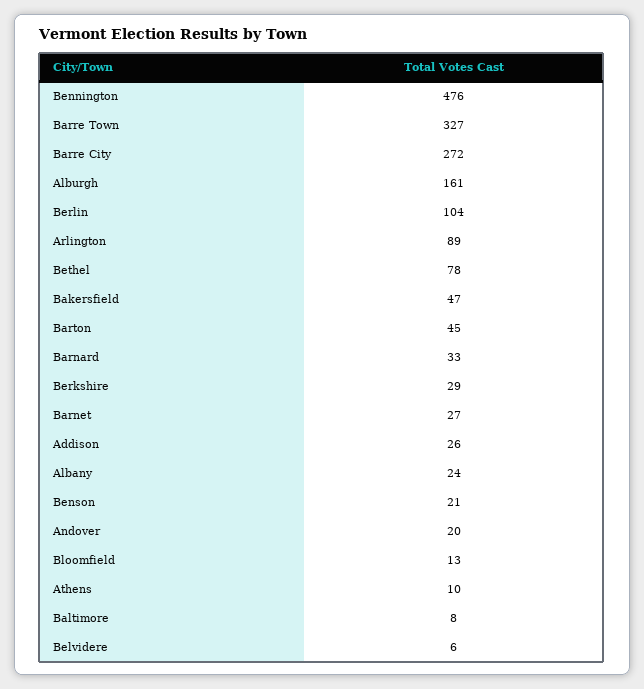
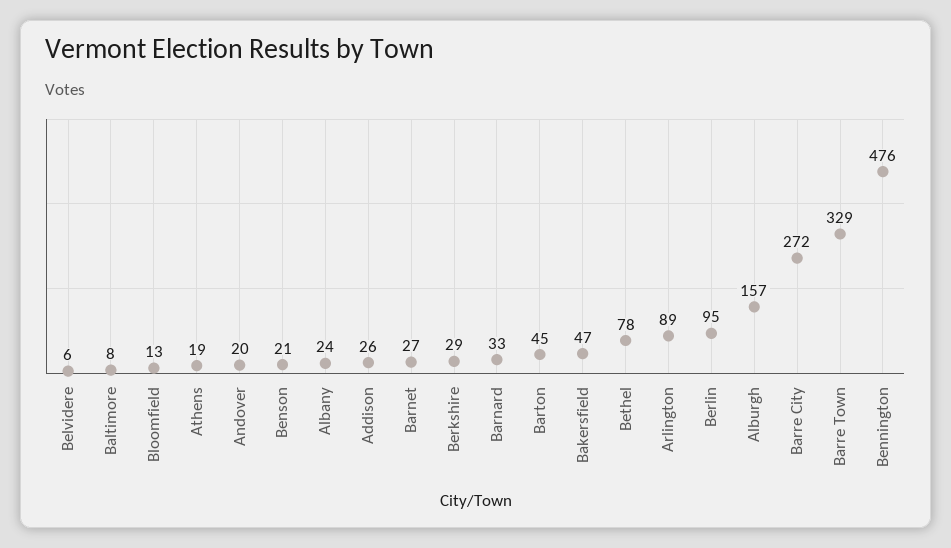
Barre Town: 327 -> 329
Alburgh: 161 -> 157
Berlin: 104 -> 95
Athens: 10 -> 19

